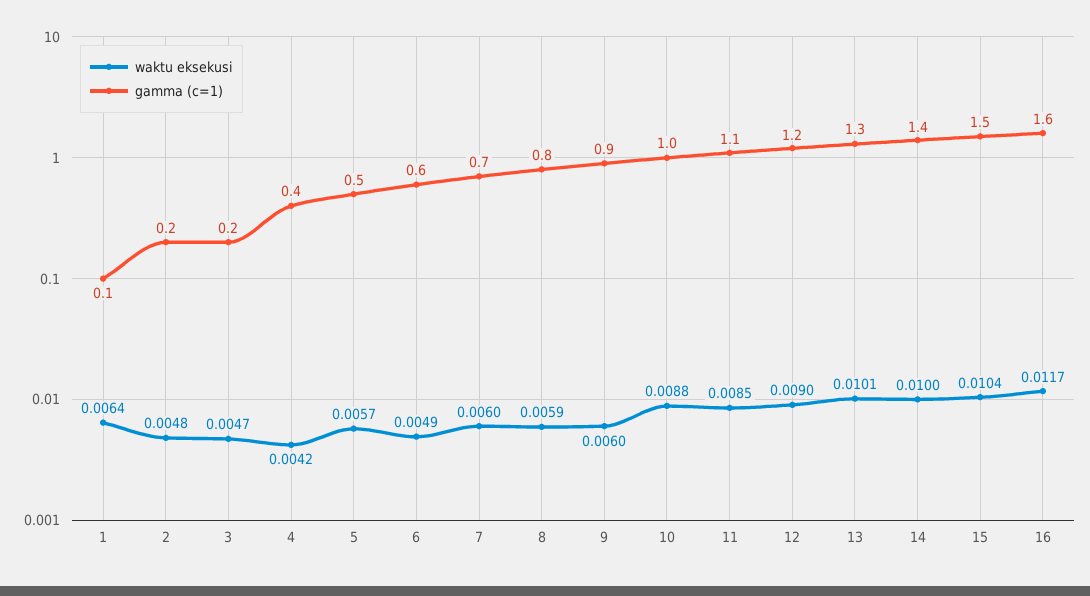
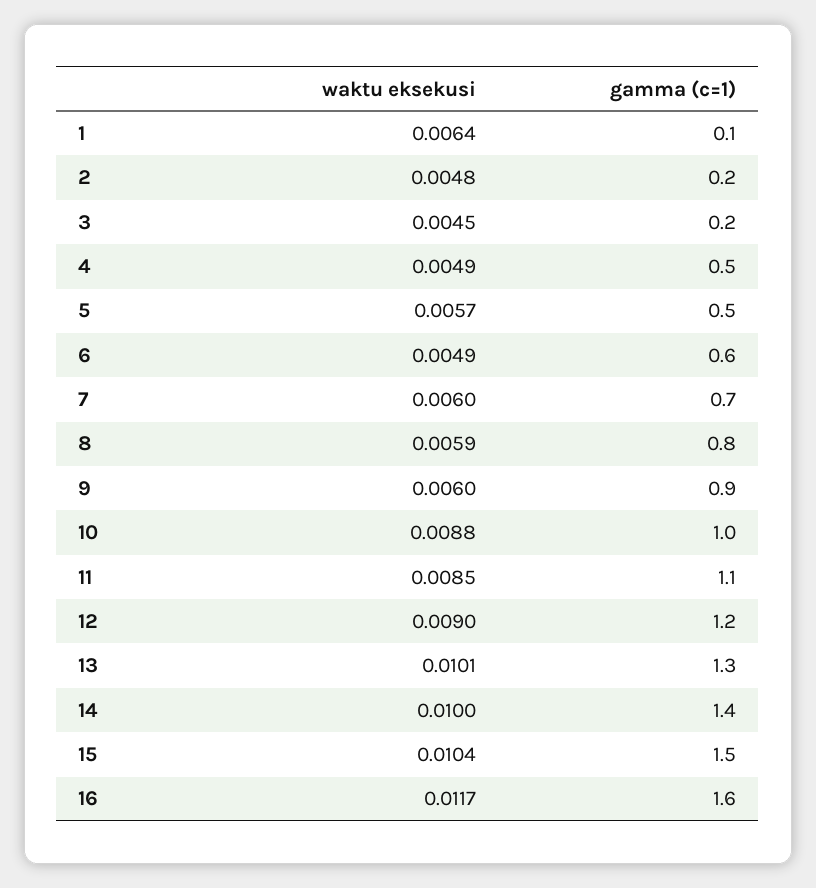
waktu eksekusi, 3: 0.0047 -> 0.0045
waktu eksekusi, 4: 0.0042 -> 0.0049
gamma (c=1), 4: 0.4 -> 0.5

